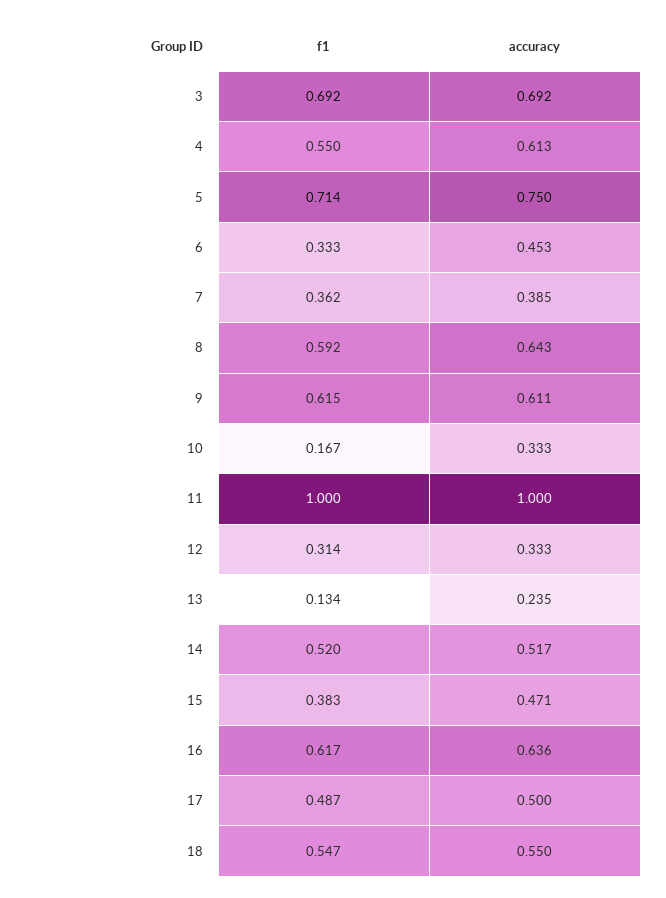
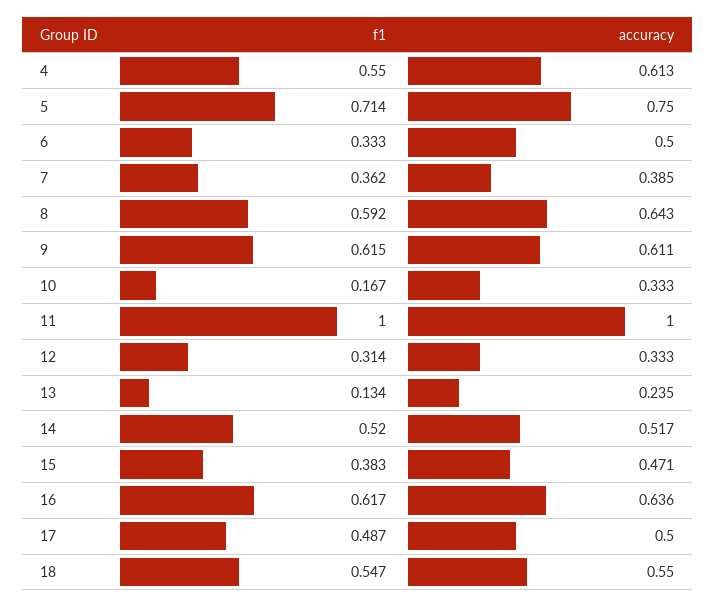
f1, 3: 0.692 -> none
accuracy, 3: 0.692 -> none
accuracy, 6: 0.453 -> 0.5

